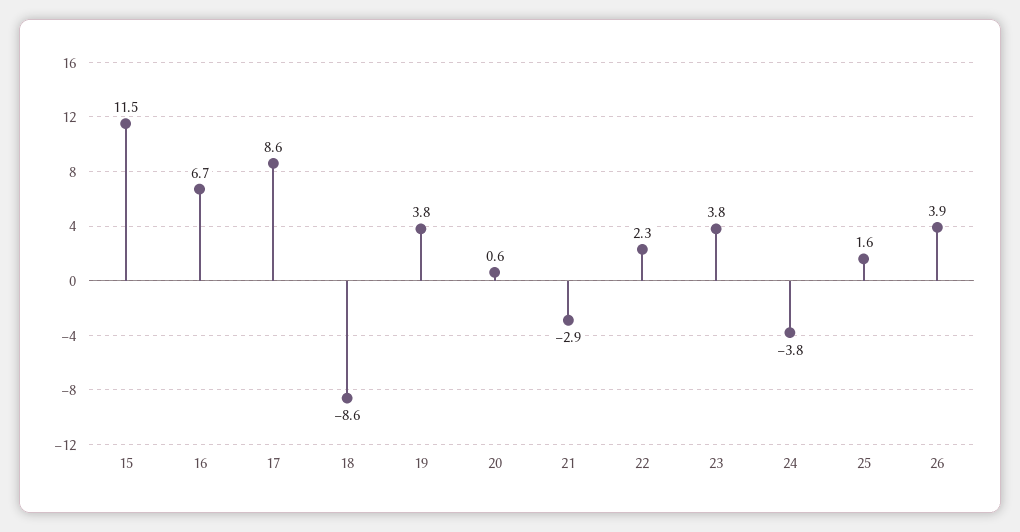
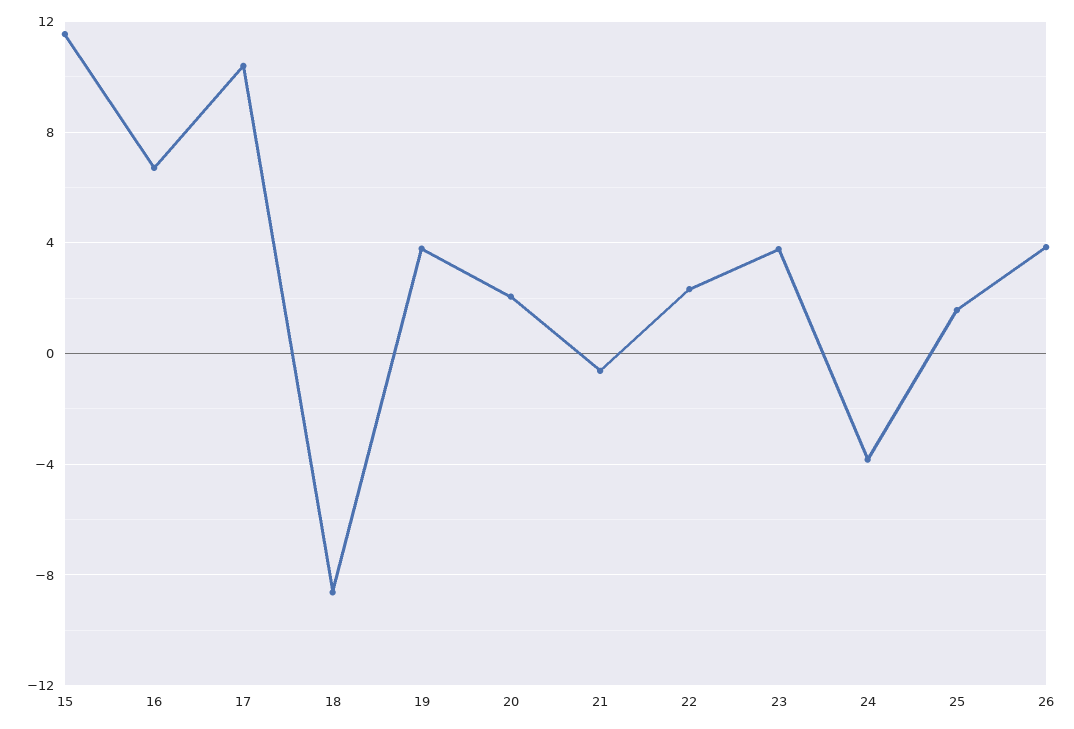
17: 8.6 -> 10.5
20: 0.6 -> 2
21: -2.9 -> -0.5

